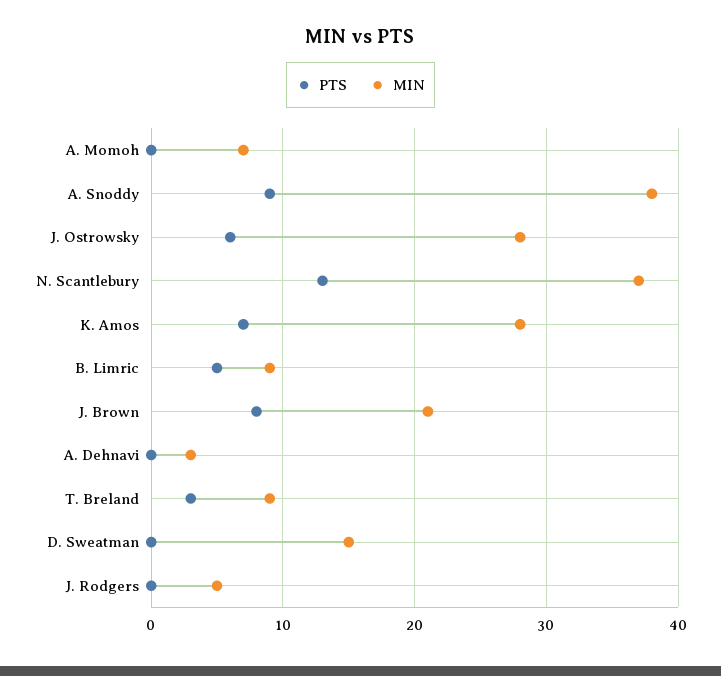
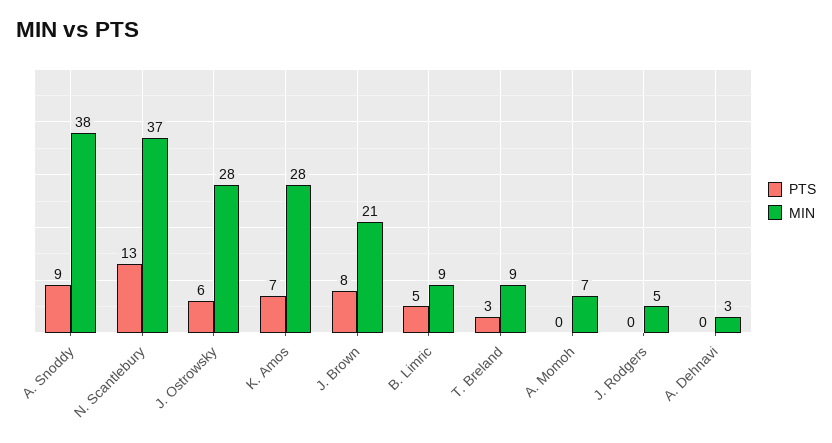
PTS, D. Sweatman: 0 -> none
MIN, D. Sweatman: 15 -> none

